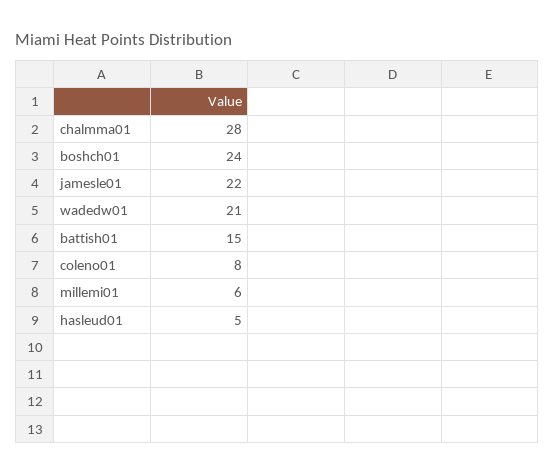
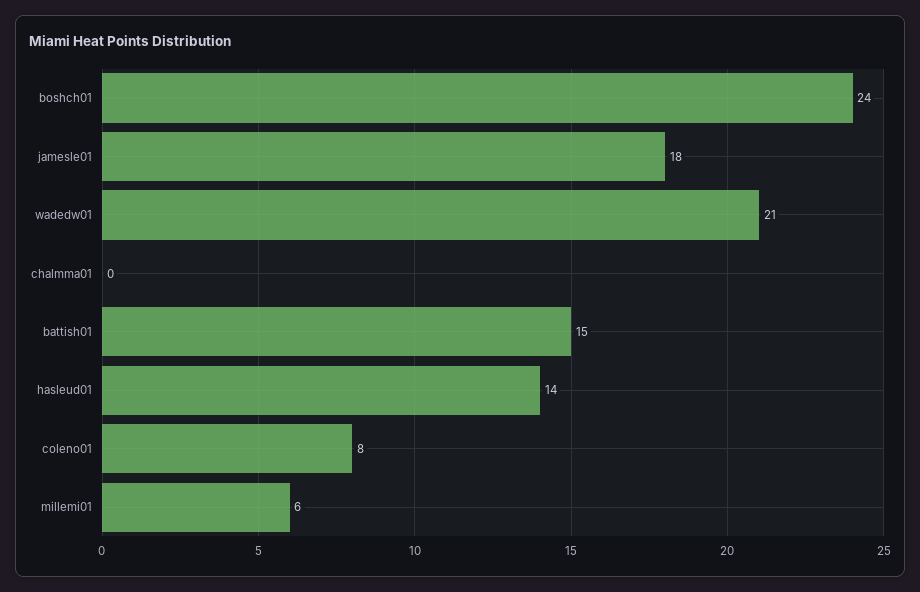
chalmma01: 28 -> 0
jamesle01: 22 -> 18
hasleud01: 5 -> 14

